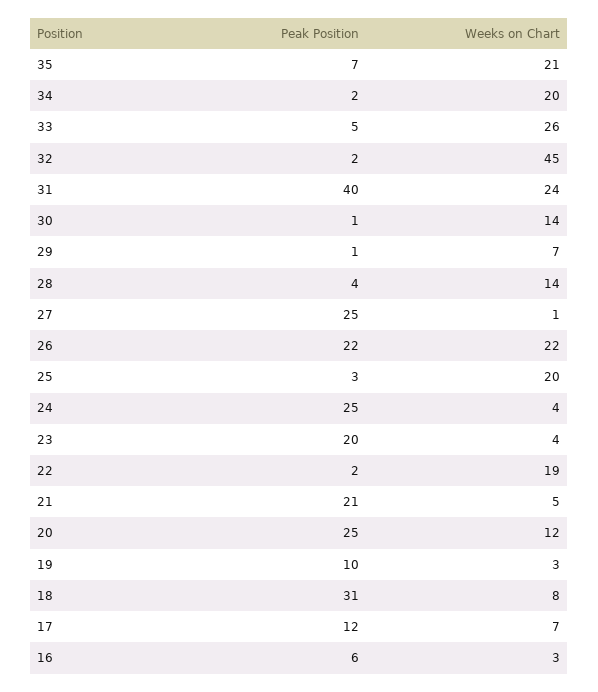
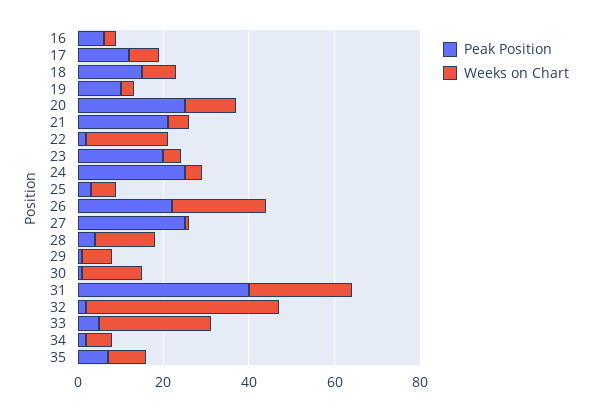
Weeks on Chart, 35: 21 -> 10
Weeks on Chart, 34: 20 -> 5
Weeks on Chart, 25: 20 -> 5
Peak Position, 18: 31 -> 15

